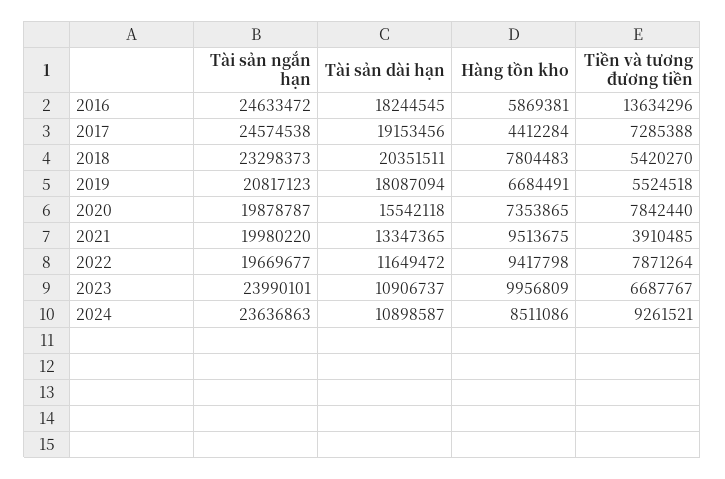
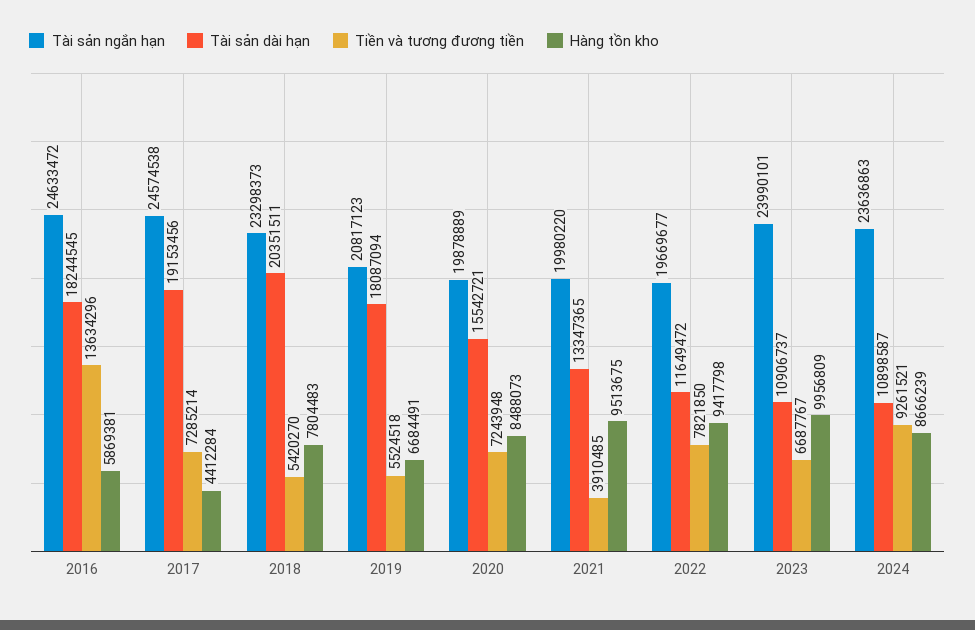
Tiền và tương đương tiền, 2017: 7285388 -> 7285214
Tài sản ngắn hạn, 2020: 19878787 -> 19878889
Tài sản dài hạn, 2020: 15542118 -> 15542721
Hàng tồn kho, 2020: 7353865 -> 8488073
Tiền và tương đương tiền, 2020: 7842440 -> 7243948
Tiền và tương đương tiền, 2022: 7871264 -> 7821850
Hàng tồn kho, 2024: 8511086 -> 8666239

